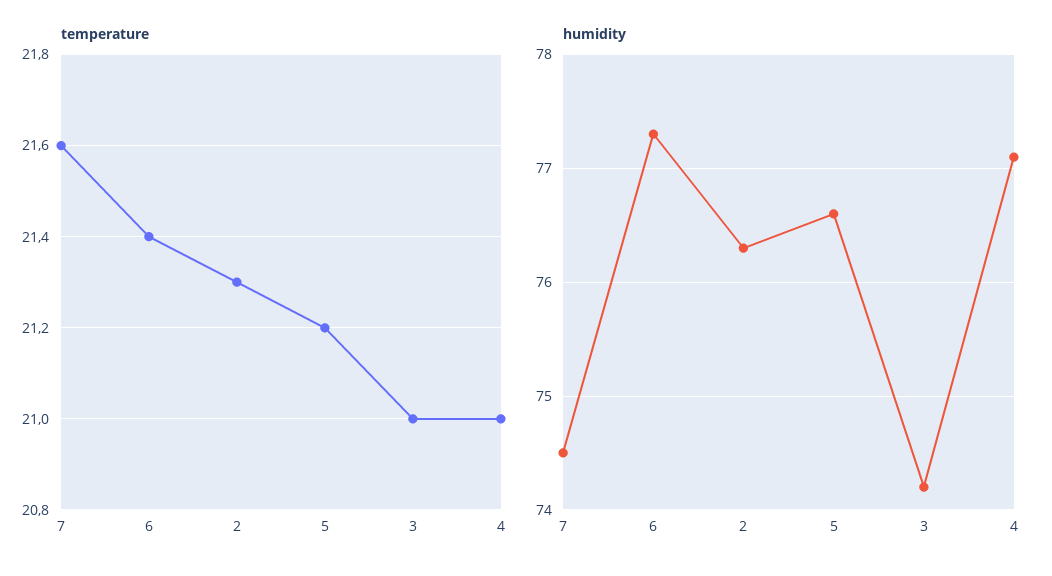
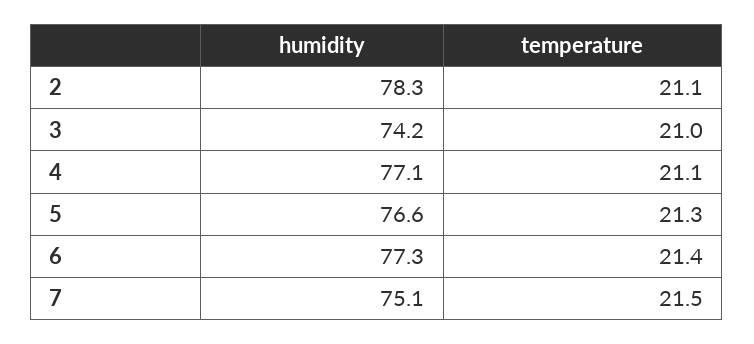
temperature, 7: 21.6 -> 21.5
temperature, 2: 21.3 -> 21.1
temperature, 5: 21.2 -> 21.3
temperature, 4: 21 -> 21.1
humidity, 7: 74.5 -> 75.1
humidity, 2: 76.3 -> 78.3

